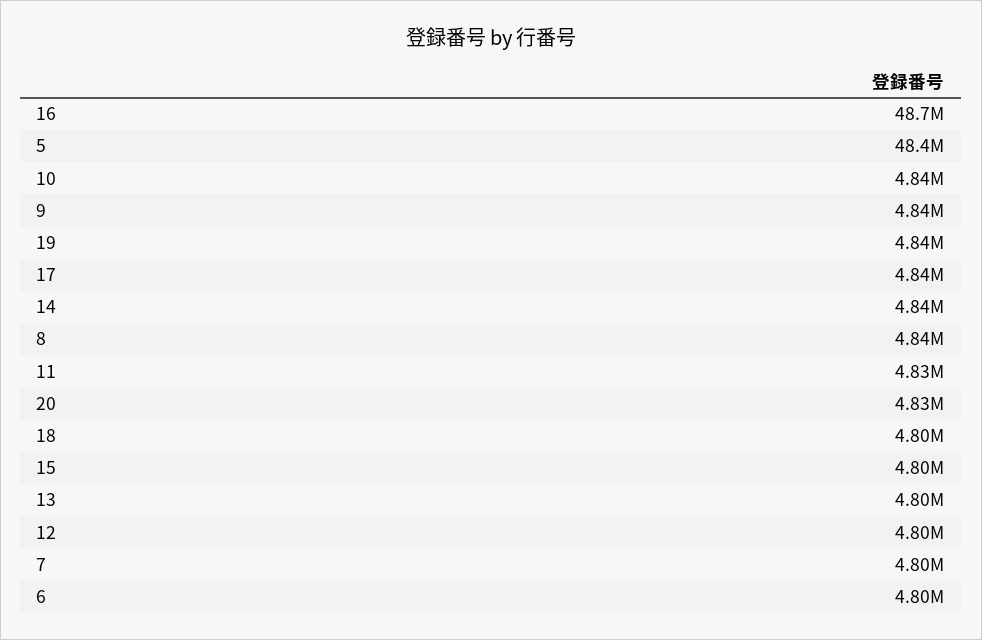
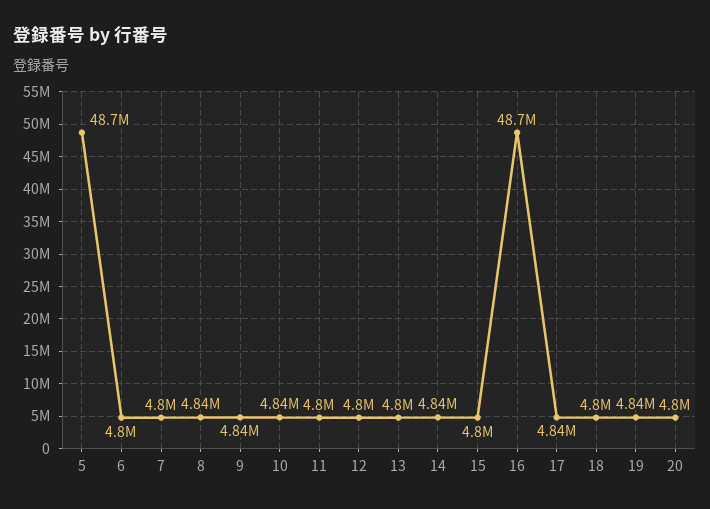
5: 48400000 -> 48700000
11: 4830000 -> 4800000
20: 4830000 -> 4800000

